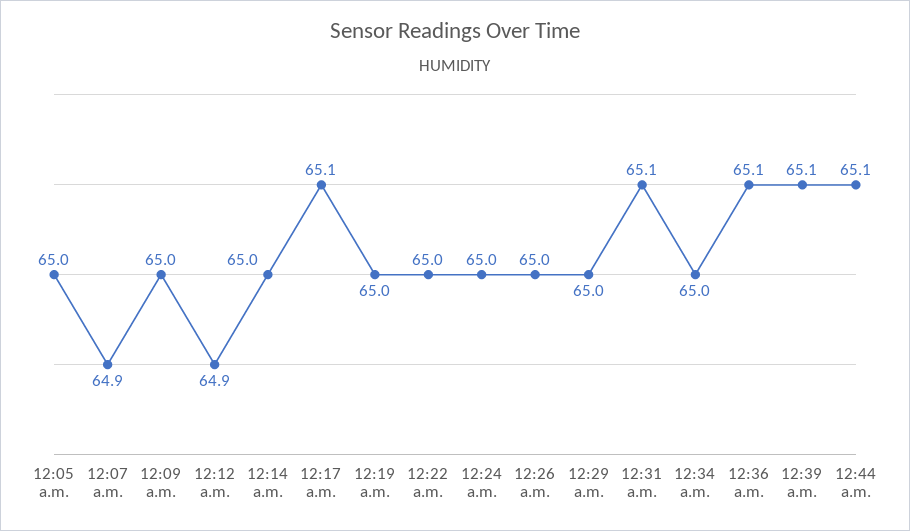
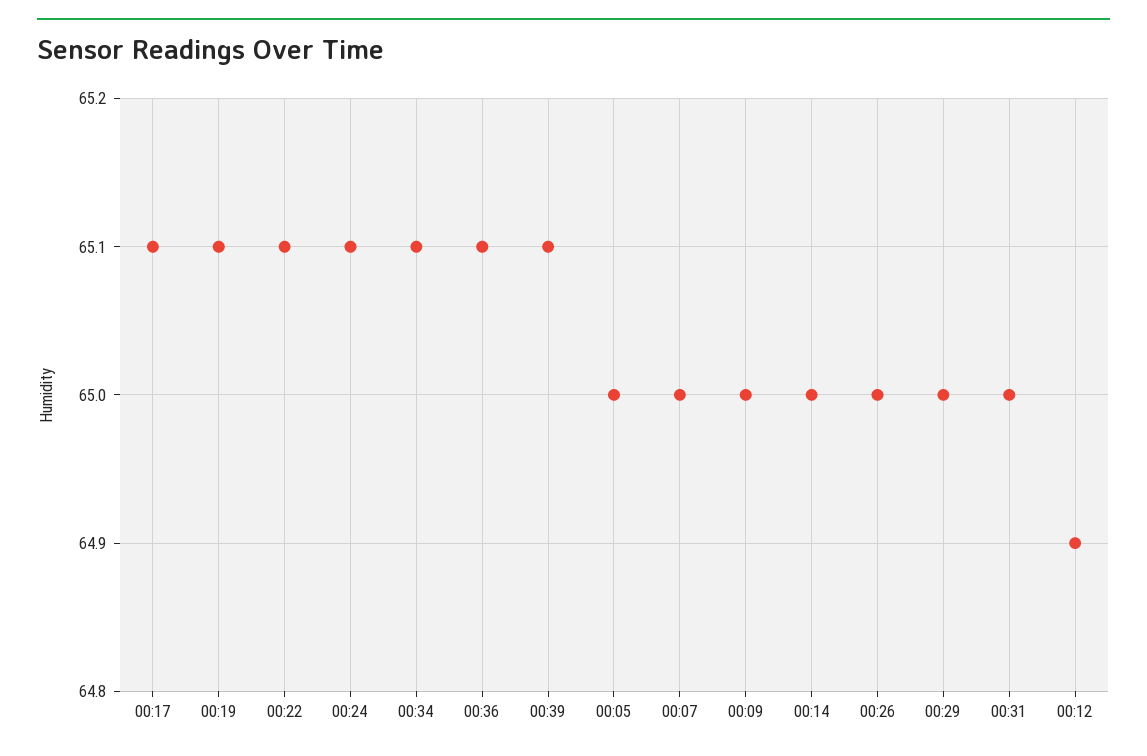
12:07 a.m.: 64.9 -> 65
12:19 a.m.: 65 -> 65.1
12:22 a.m.: 65 -> 65.1
12:24 a.m.: 65 -> 65.1
12:31 a.m.: 65.1 -> 65
12:34 a.m.: 65 -> 65.1
12:44 a.m.: 65.1 -> none

